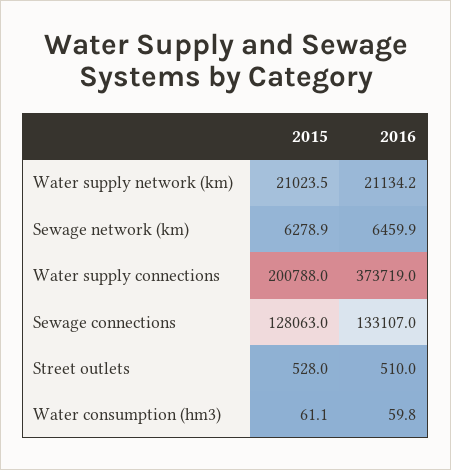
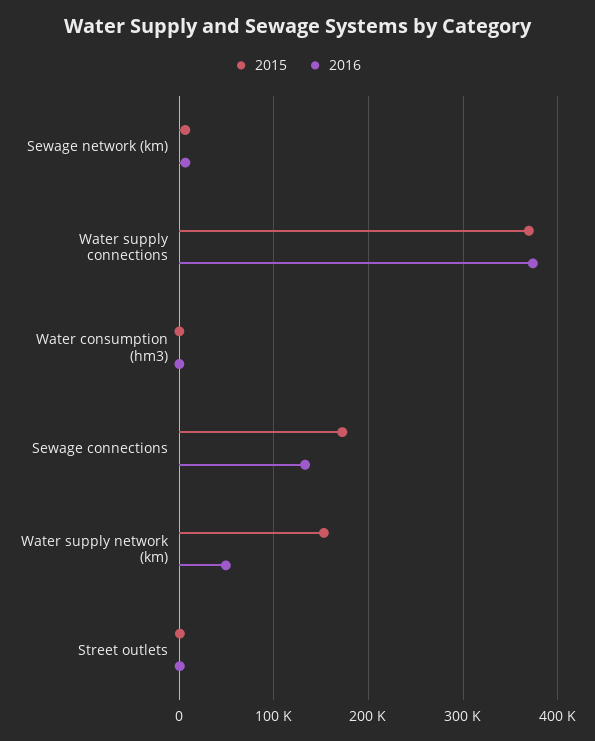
2015, Water supply network (km): 21023.5 -> 150000
2016, Water supply network (km): 21134.2 -> 50000
2015, Water supply connections: 200788 -> 370000
2015, Sewage connections: 128063 -> 170000

